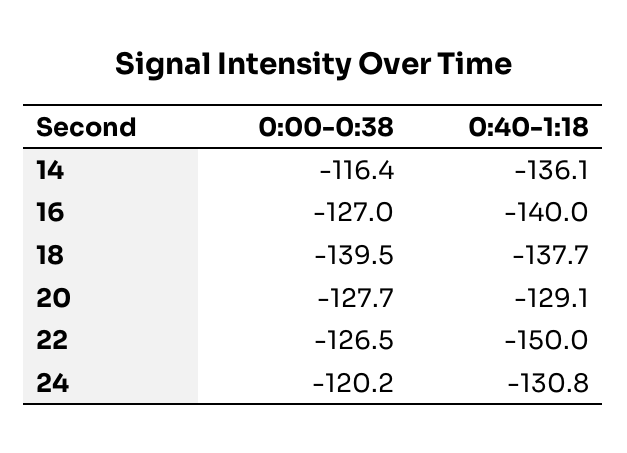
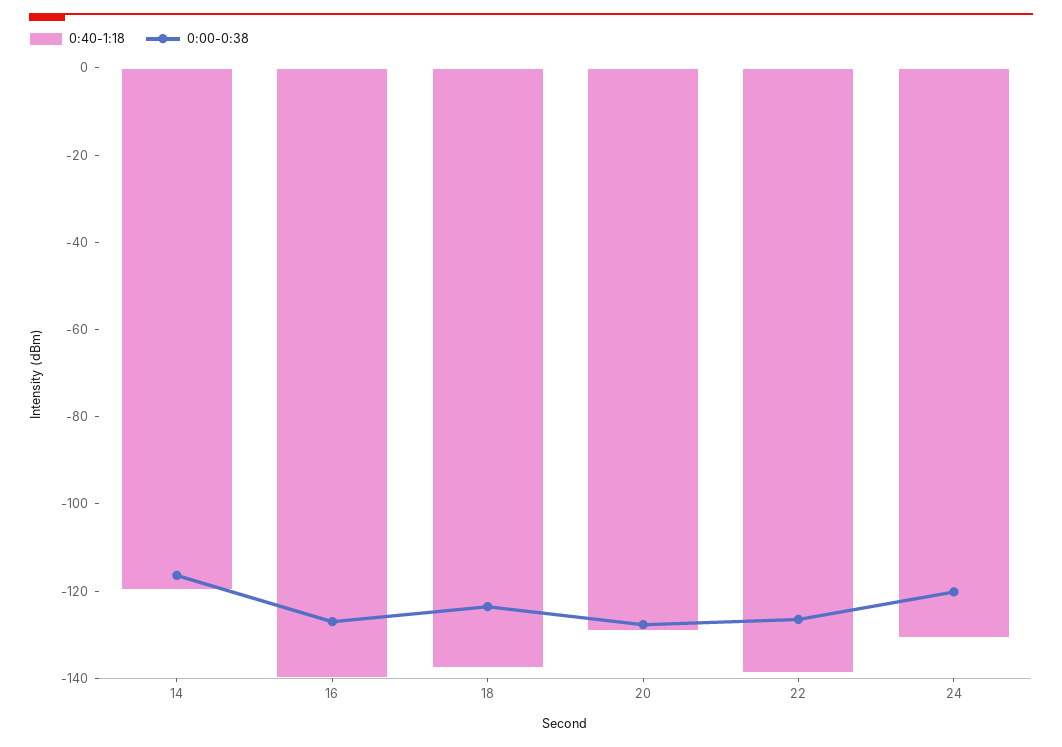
0:40-1:18, 14: -136.1 -> -120
0:00-0:38, 18: -139.5 -> -125
0:40-1:18, 22: -150 -> -140

